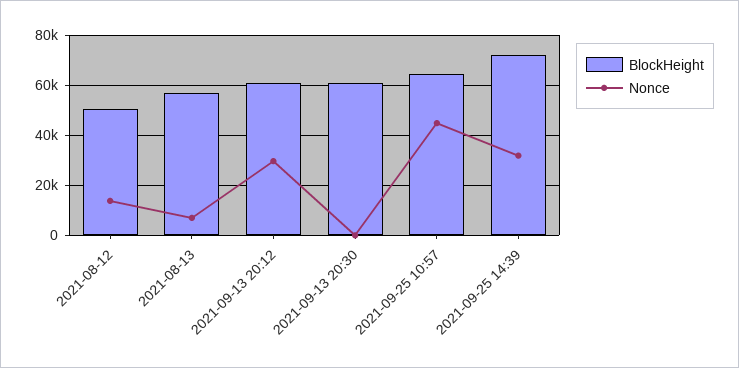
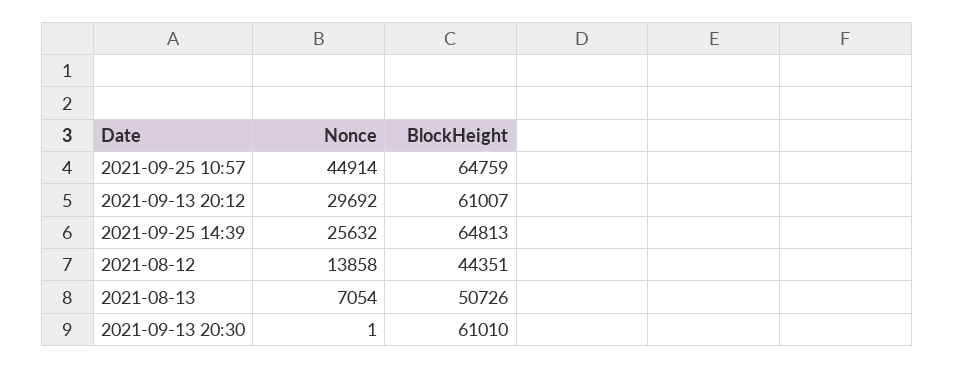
BlockHeight, 2021-08-12: 50000 -> 44351
BlockHeight, 2021-08-13: 57500 -> 50726
BlockHeight, 2021-09-25 14:39: 72500 -> 64813
Nonce, 2021-09-25 14:39: 32500 -> 25632

